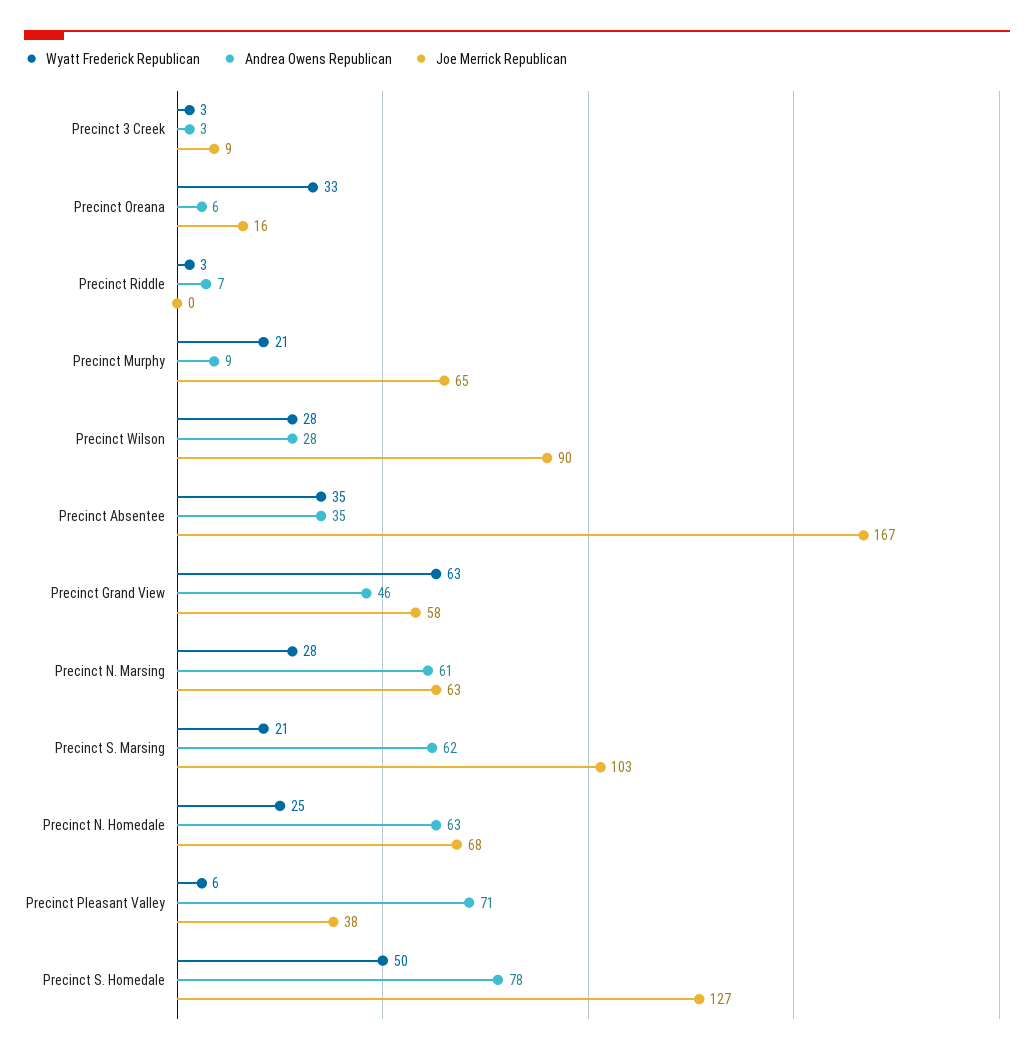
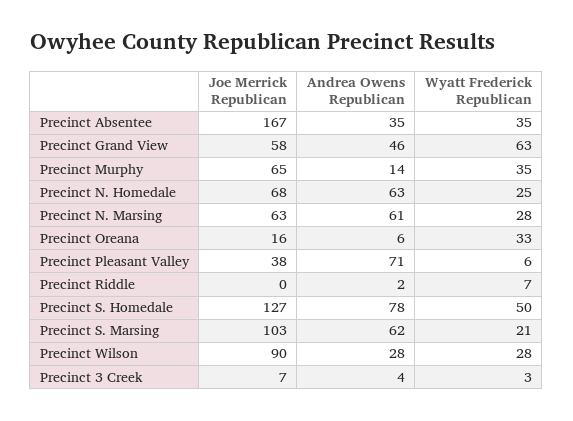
Andrea Owens Republican, Precinct 3 Creek: 3 -> 4
Joe Merrick Republican, Precinct 3 Creek: 9 -> 7
Wyatt Frederick Republican, Precinct Riddle: 3 -> 7
Andrea Owens Republican, Precinct Riddle: 7 -> 2
Wyatt Frederick Republican, Precinct Murphy: 21 -> 35
Andrea Owens Republican, Precinct Murphy: 9 -> 14

